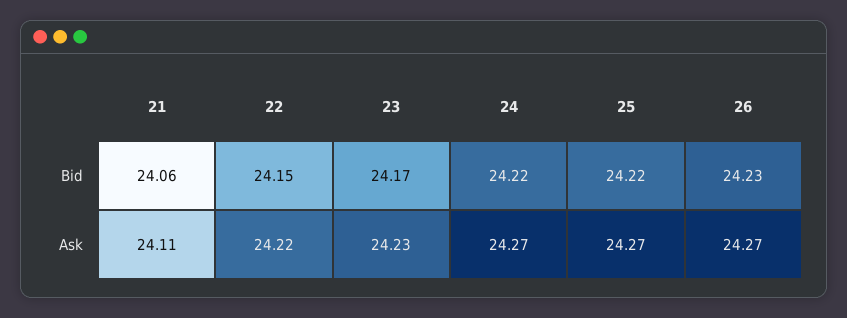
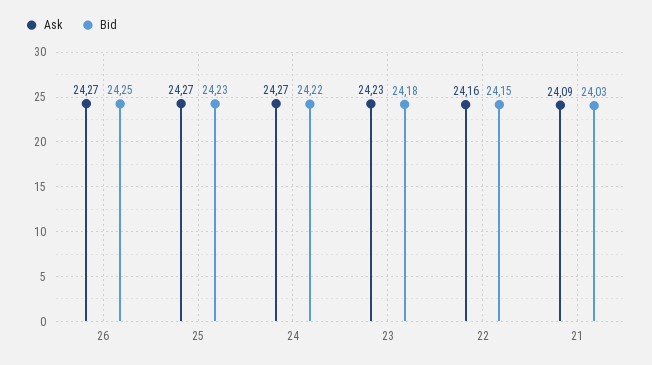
Bid, 21: 24.06 -> 24.03
Bid, 23: 24.17 -> 24.18
Bid, 25: 24.22 -> 24.23
Bid, 26: 24.23 -> 24.25
Ask, 21: 24.11 -> 24.09
Ask, 22: 24.22 -> 24.16

